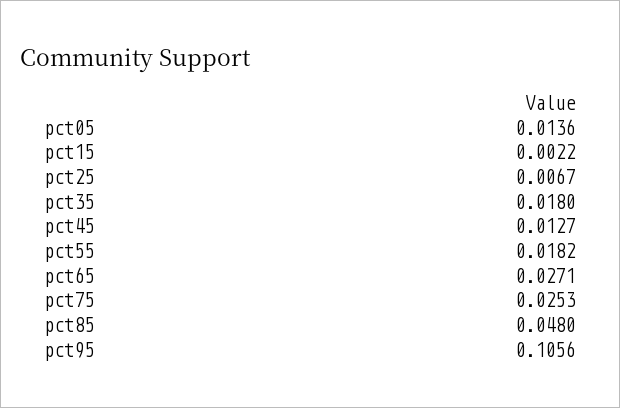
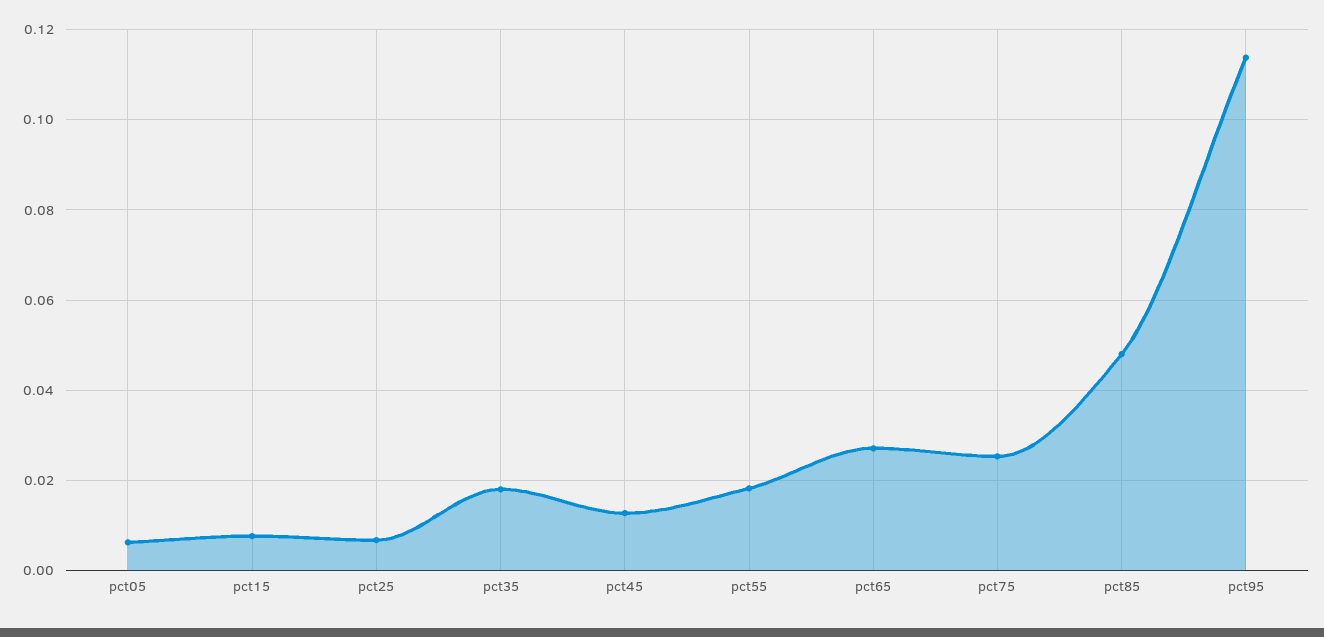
pct05: 0.0136 -> 0.006
pct15: 0.0022 -> 0.008
pct95: 0.1056 -> 0.114

